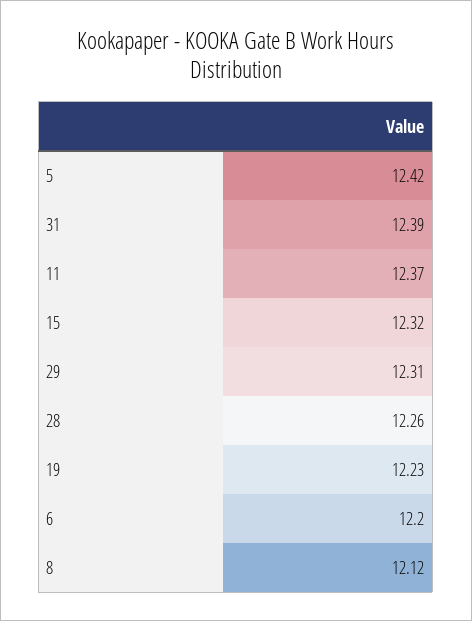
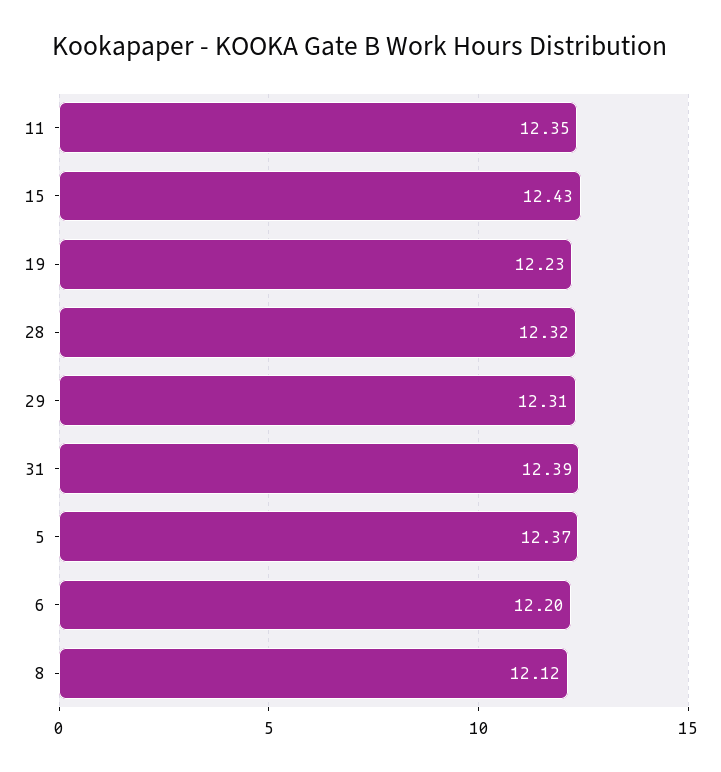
5: 12.42 -> 12.37
11: 12.37 -> 12.35
15: 12.32 -> 12.43
28: 12.26 -> 12.32

